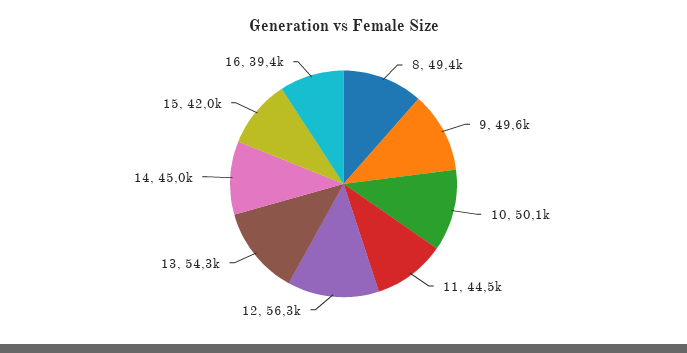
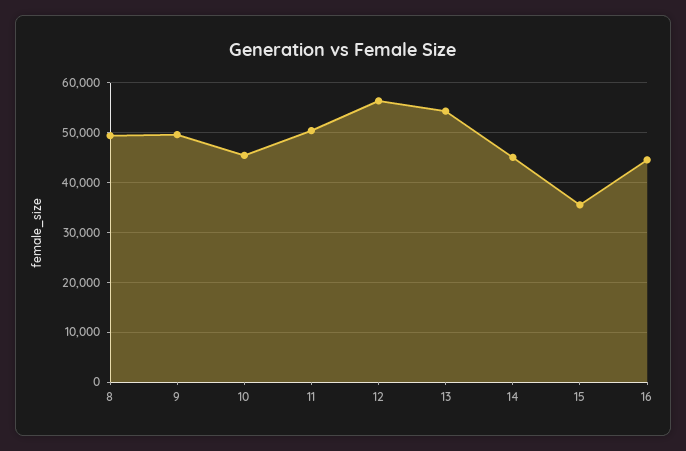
10: 50100 -> 46000
11: 44500 -> 50000
15: 42000 -> 36000
16: 39400 -> 44000

